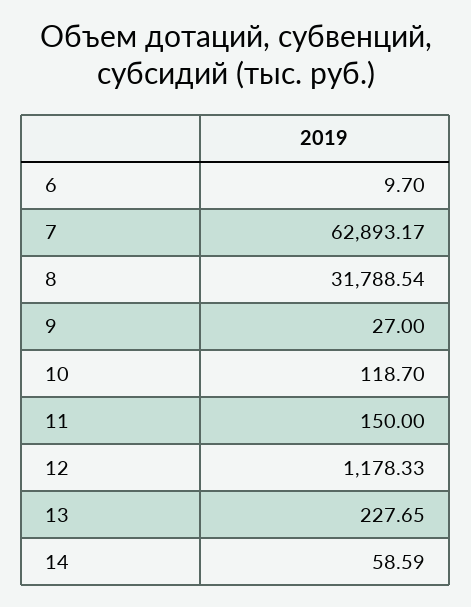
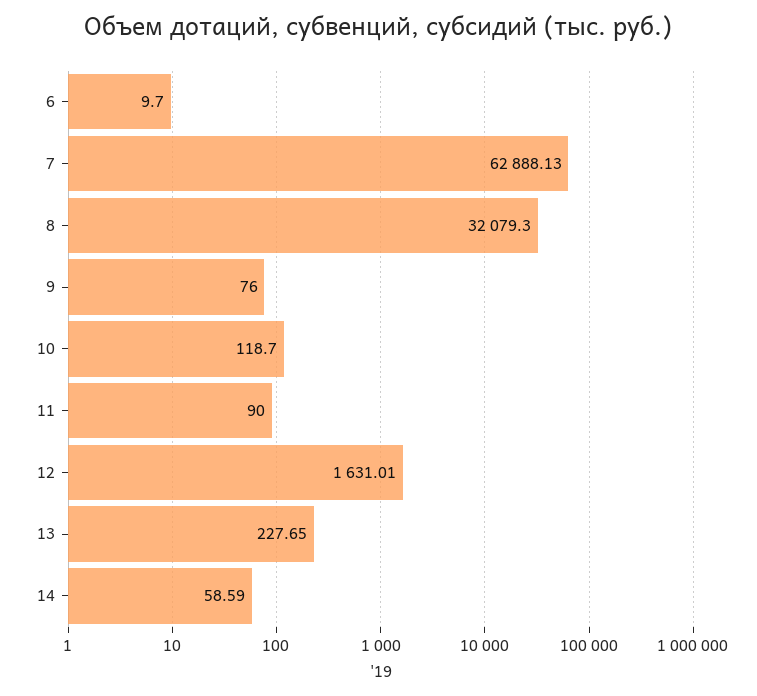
7: 62893.17 -> 62888.13
8: 31788.54 -> 32079.3
9: 27 -> 76
11: 150 -> 90
12: 1178.33 -> 1631.01

